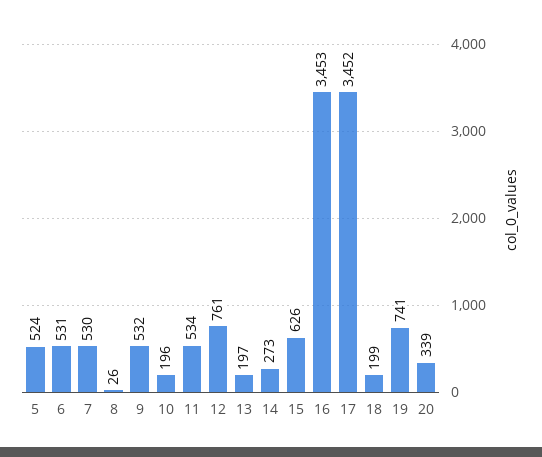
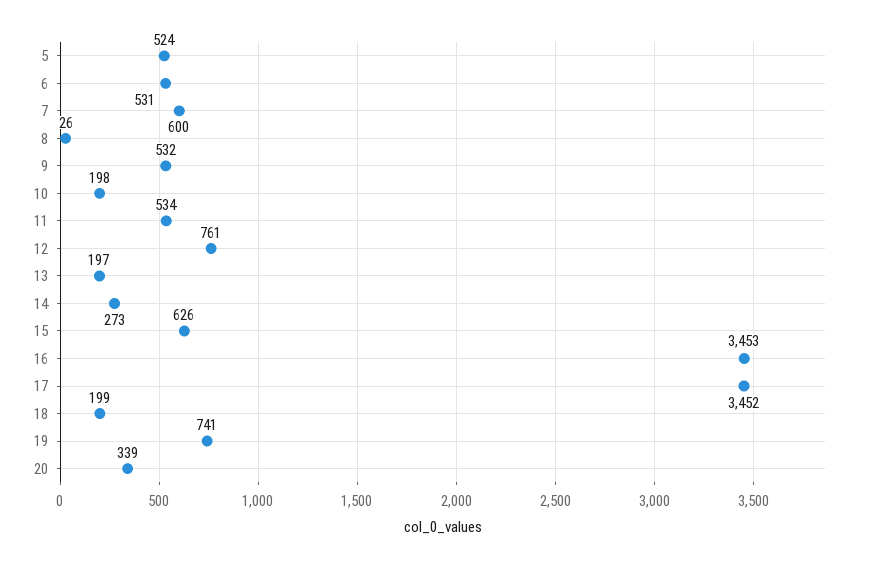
7: 530 -> 600
10: 196 -> 198

